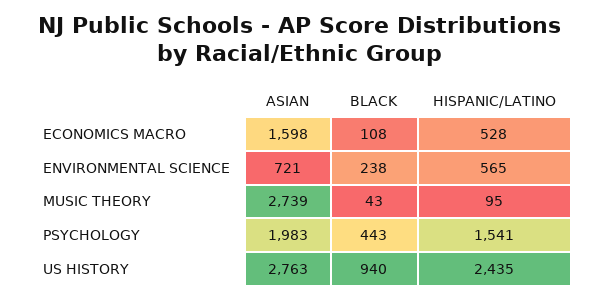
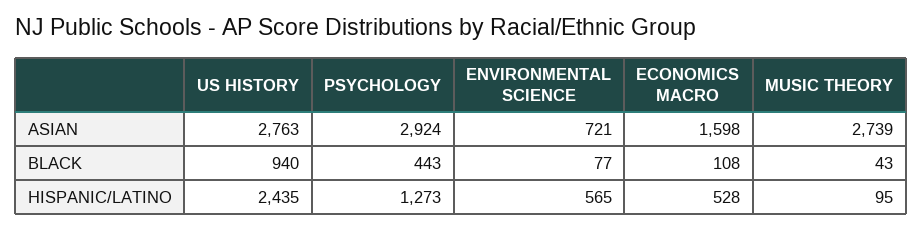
BLACK, ENVIRONMENTAL SCIENCE: 238 -> 77
ASIAN, PSYCHOLOGY: 1983 -> 2924
HISPANIC/LATINO, PSYCHOLOGY: 1541 -> 1273

